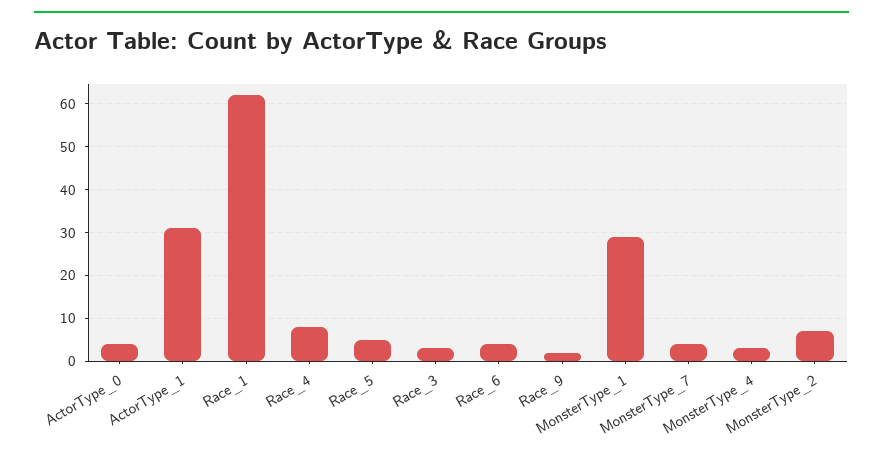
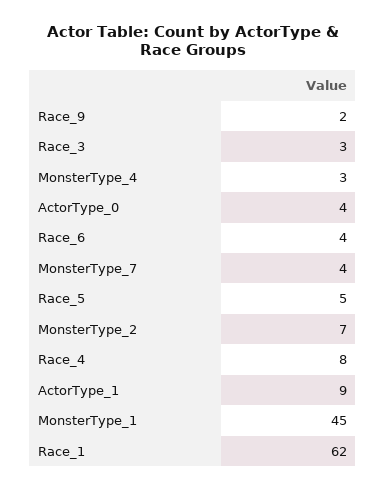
ActorType_1: 30 -> 9
MonsterType_1: 30 -> 45

